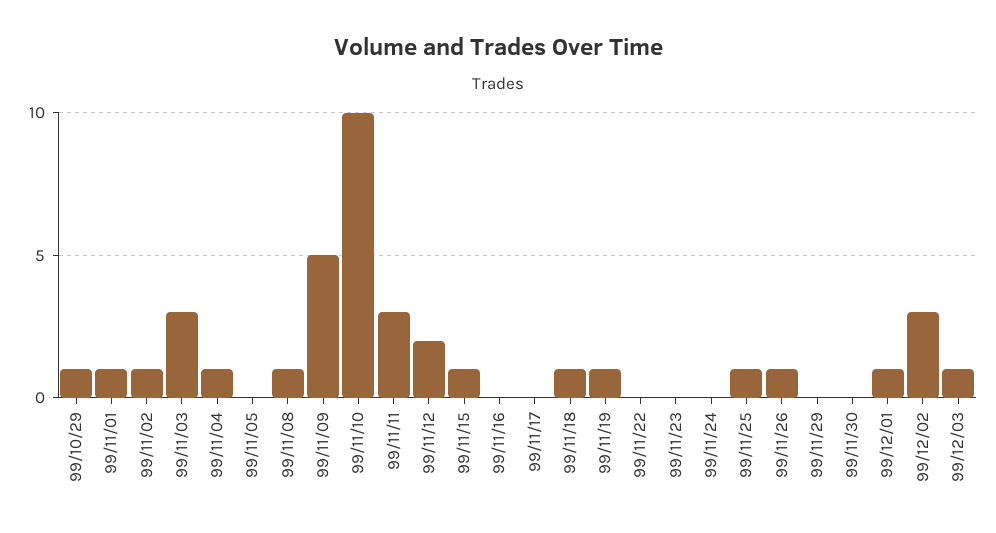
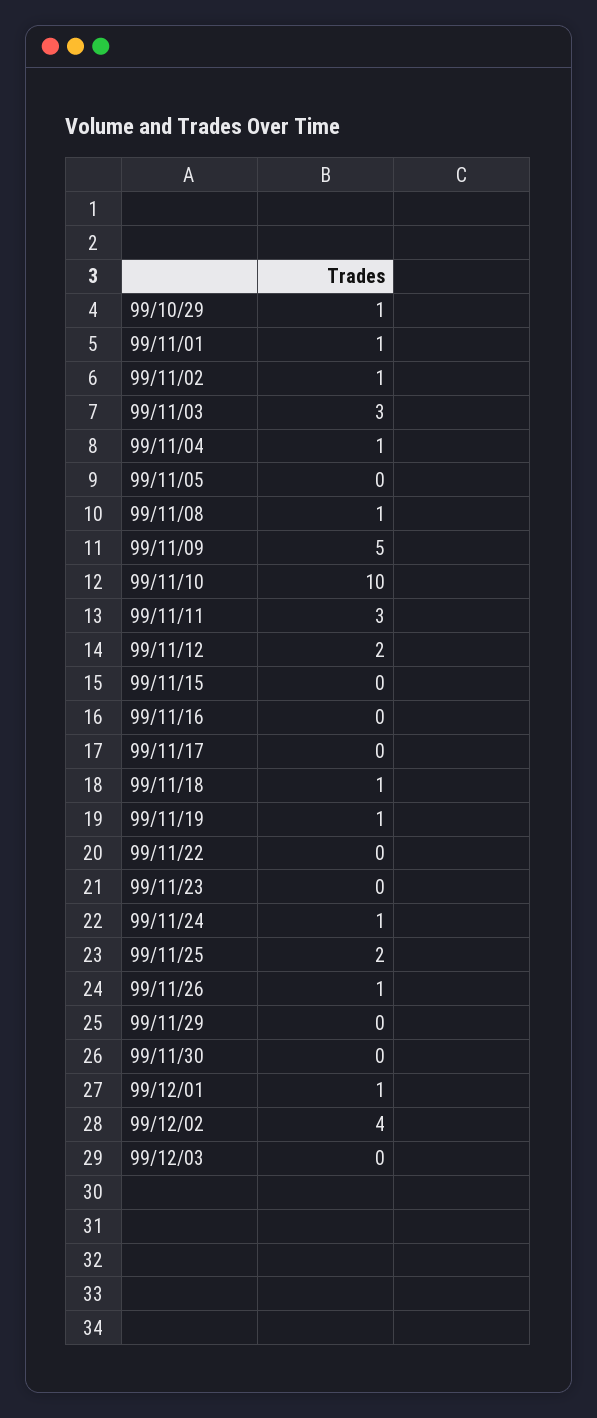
99/11/15: 1 -> 0
99/11/24: 0 -> 1
99/11/25: 1 -> 2
99/12/02: 3 -> 4
99/12/03: 1 -> 0

